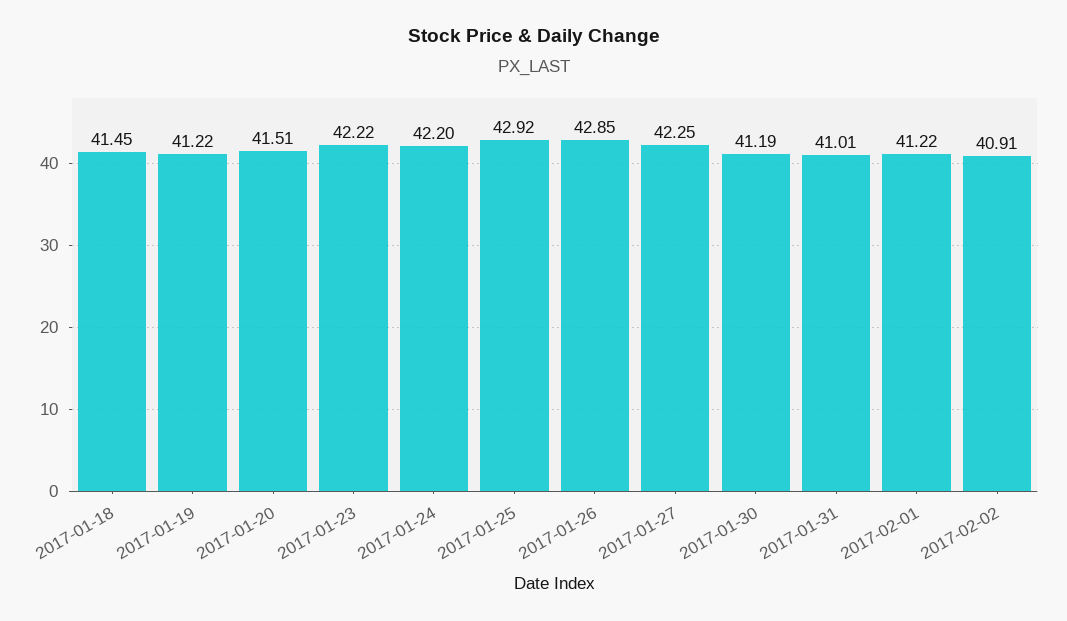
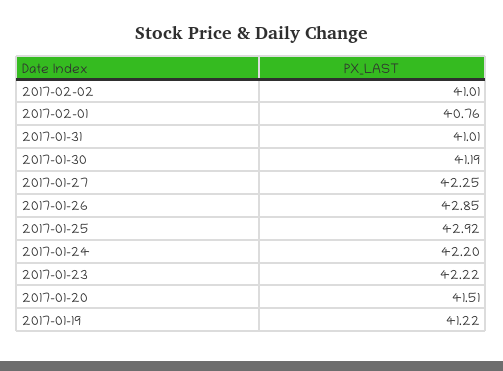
2017-01-18: 41.45 -> none
2017-02-01: 41.22 -> 40.76
2017-02-02: 40.91 -> 41.01

